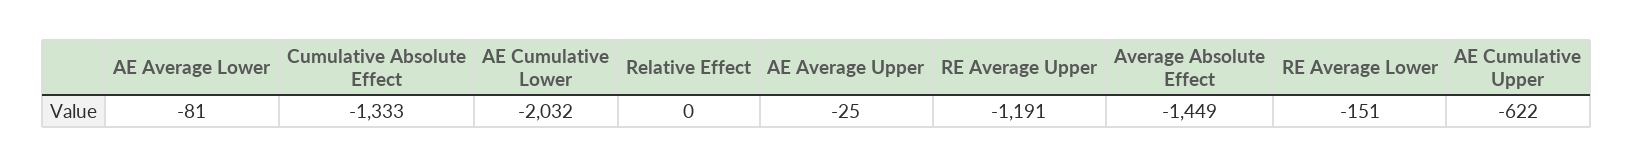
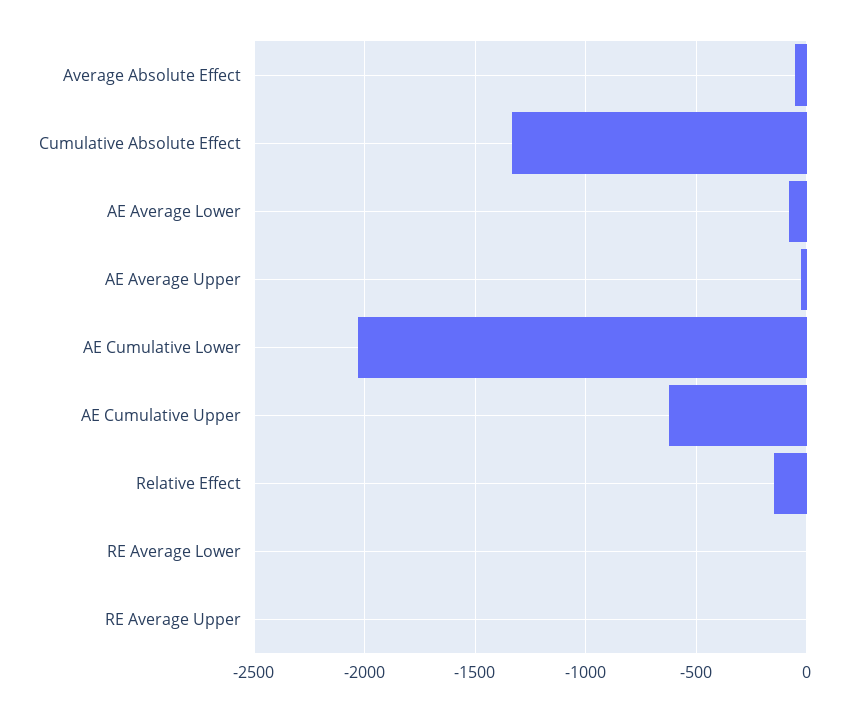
Relative Effect: 0 -> -150
RE Average Upper: -1191 -> 0
Average Absolute Effect: -1449 -> -50
RE Average Lower: -151 -> 0

